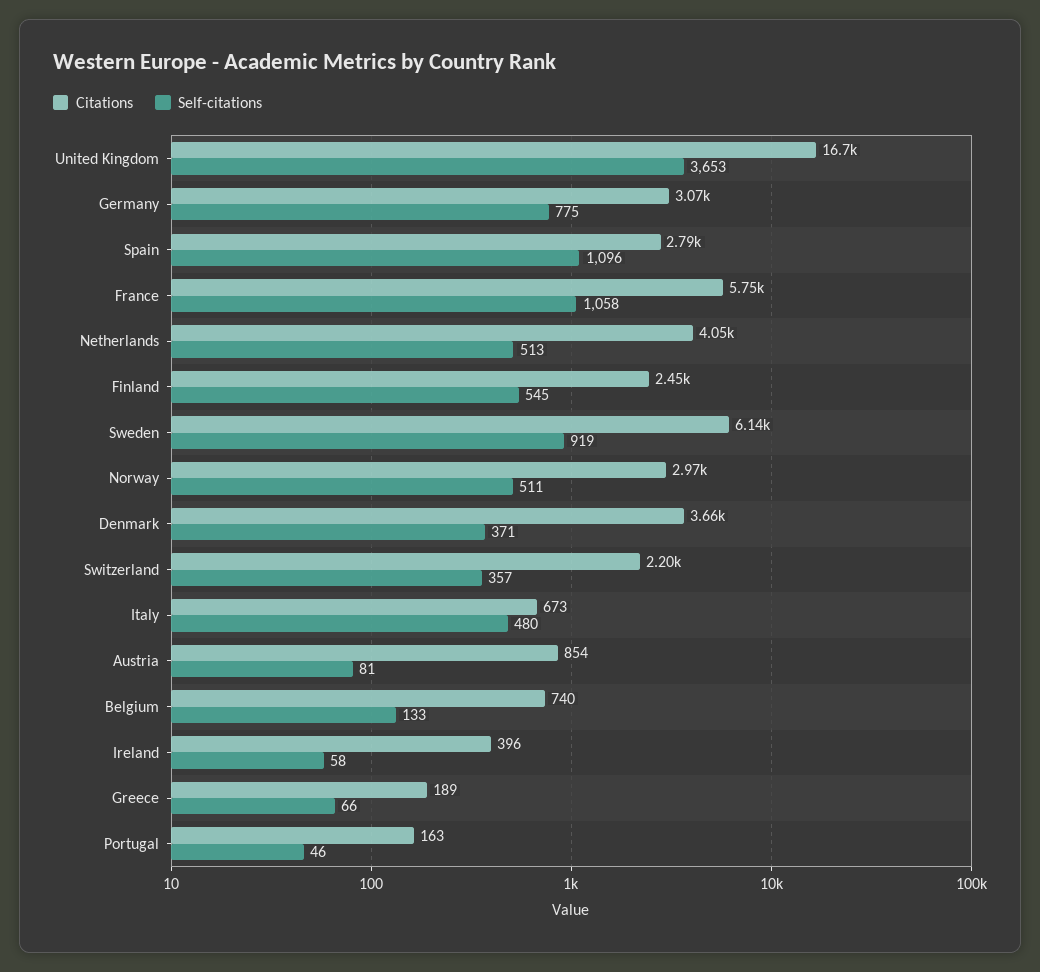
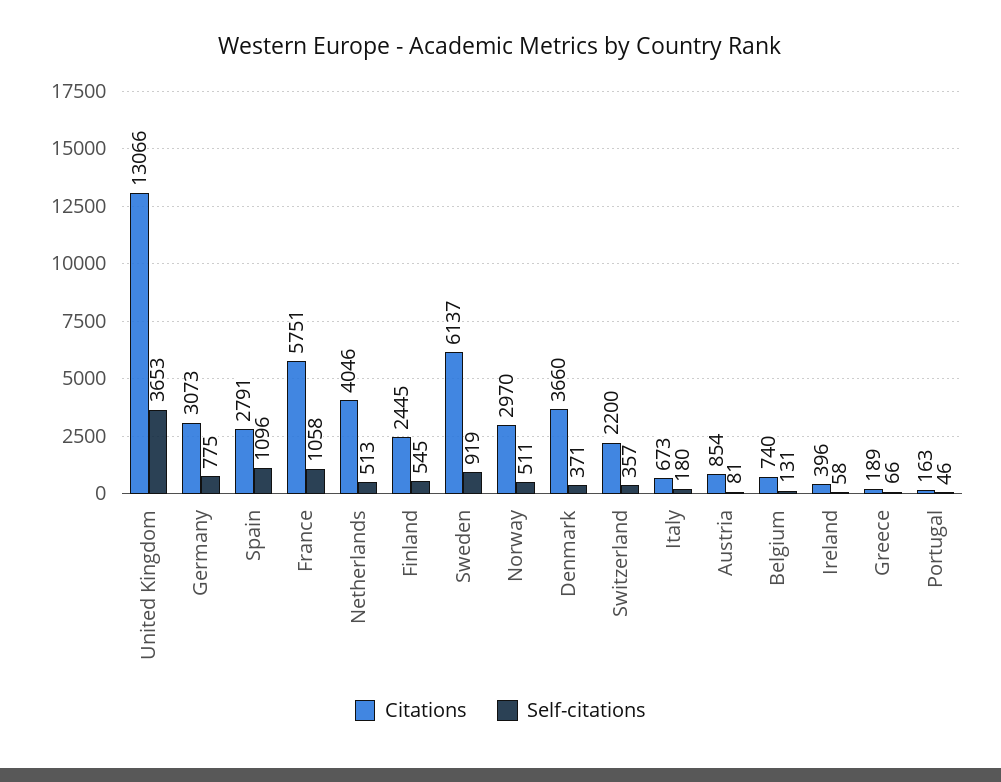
Citations, United Kingdom: 16700 -> 13066
Self-citations, Italy: 480 -> 180
Self-citations, Belgium: 133 -> 131

